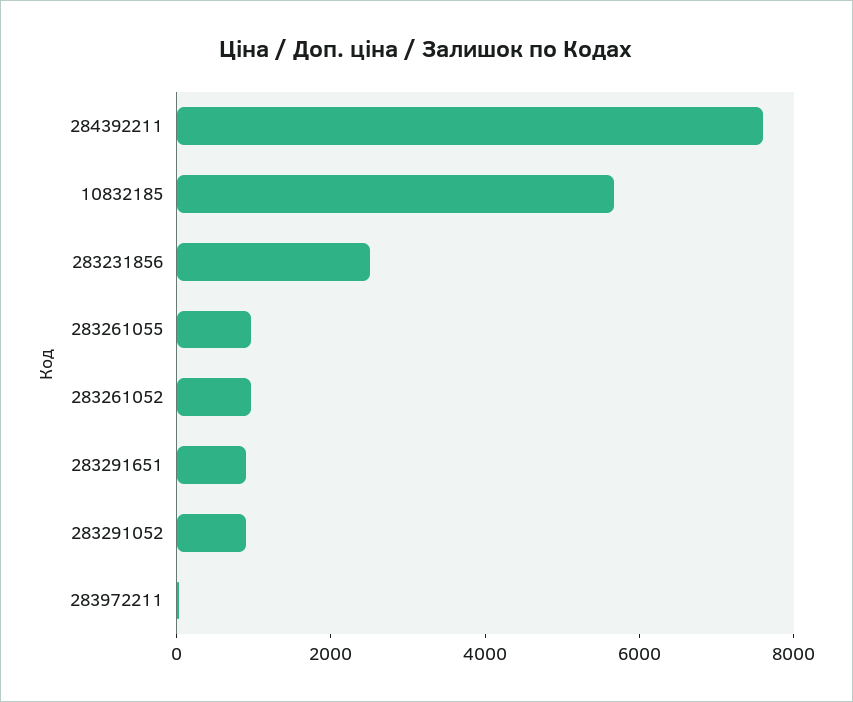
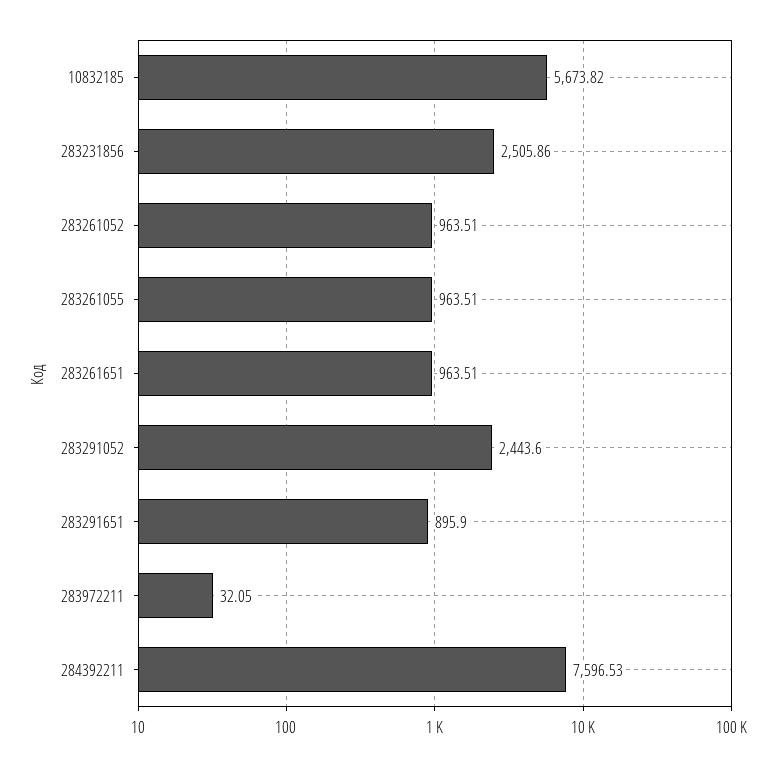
283291052: 1000 -> 2443.6
283261651: none -> 963.51

